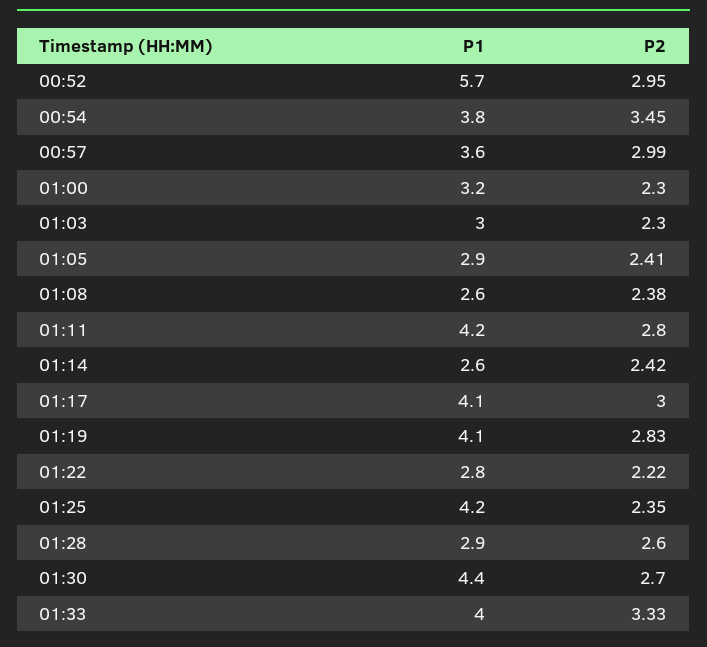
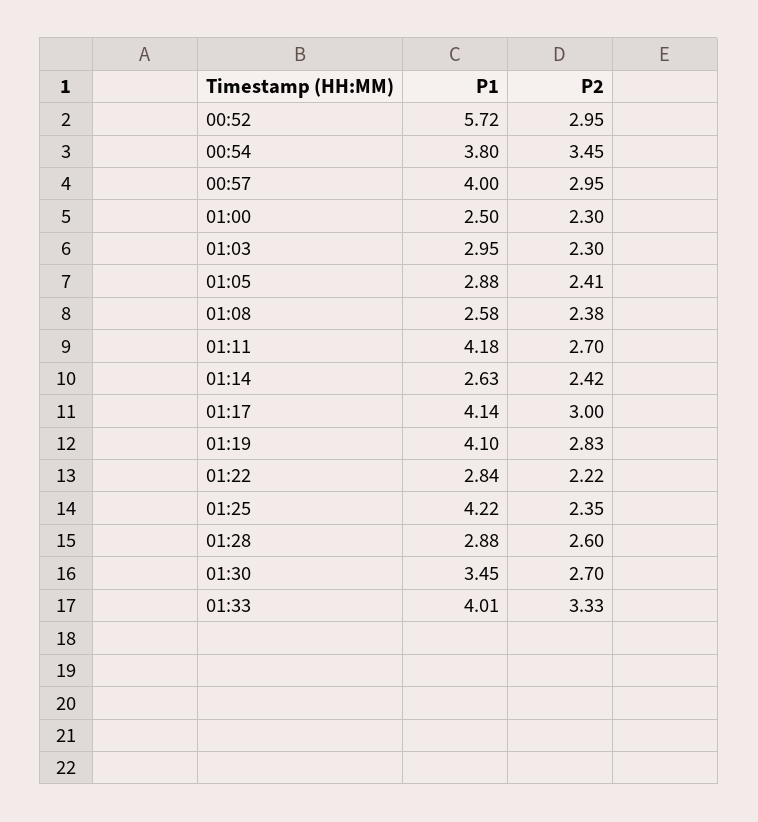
P1, 00:57: 3.6 -> 4
P2, 00:57: 2.99 -> 2.95
P1, 01:00: 3.2 -> 2.5
P2, 01:11: 2.8 -> 2.7
P1, 01:30: 4.4 -> 3.45

